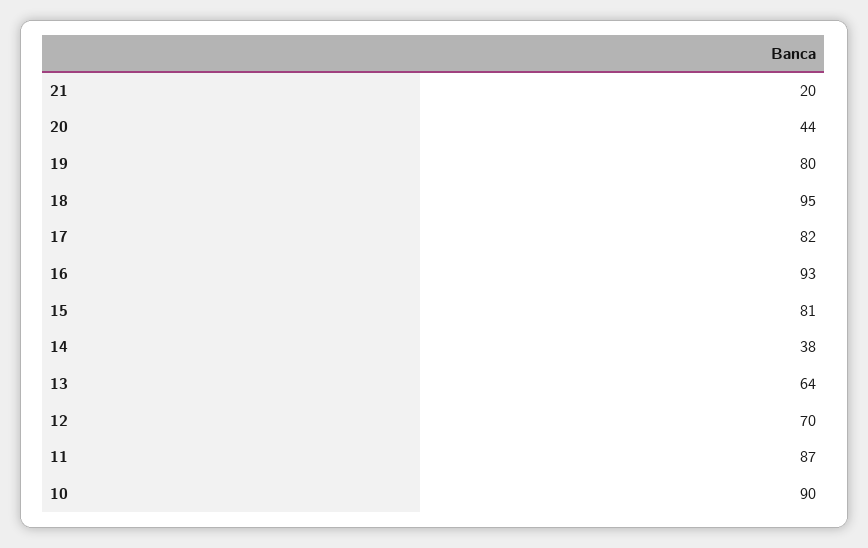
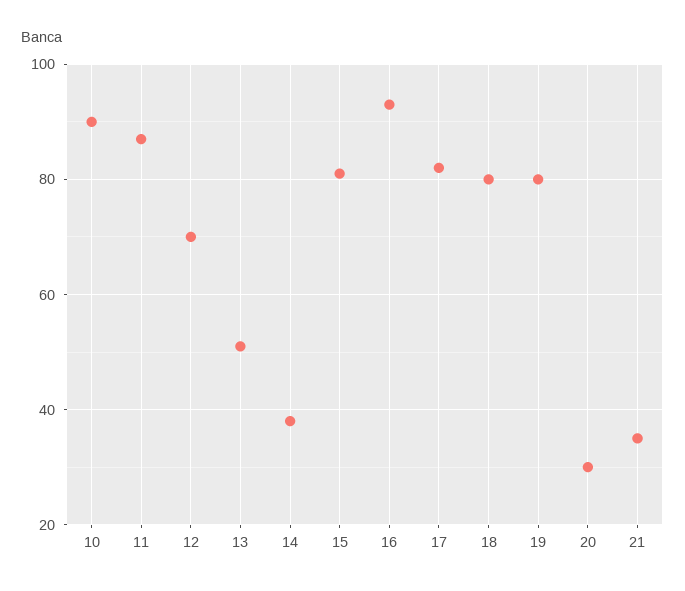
21: 20 -> 35
20: 44 -> 30
18: 95 -> 80
13: 64 -> 50

